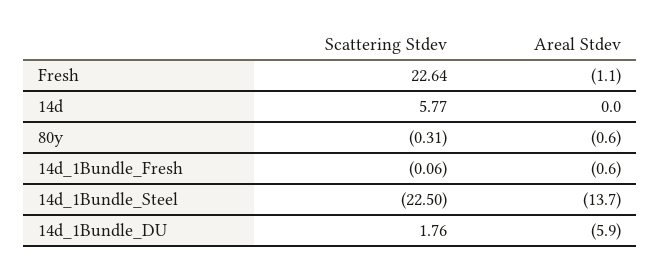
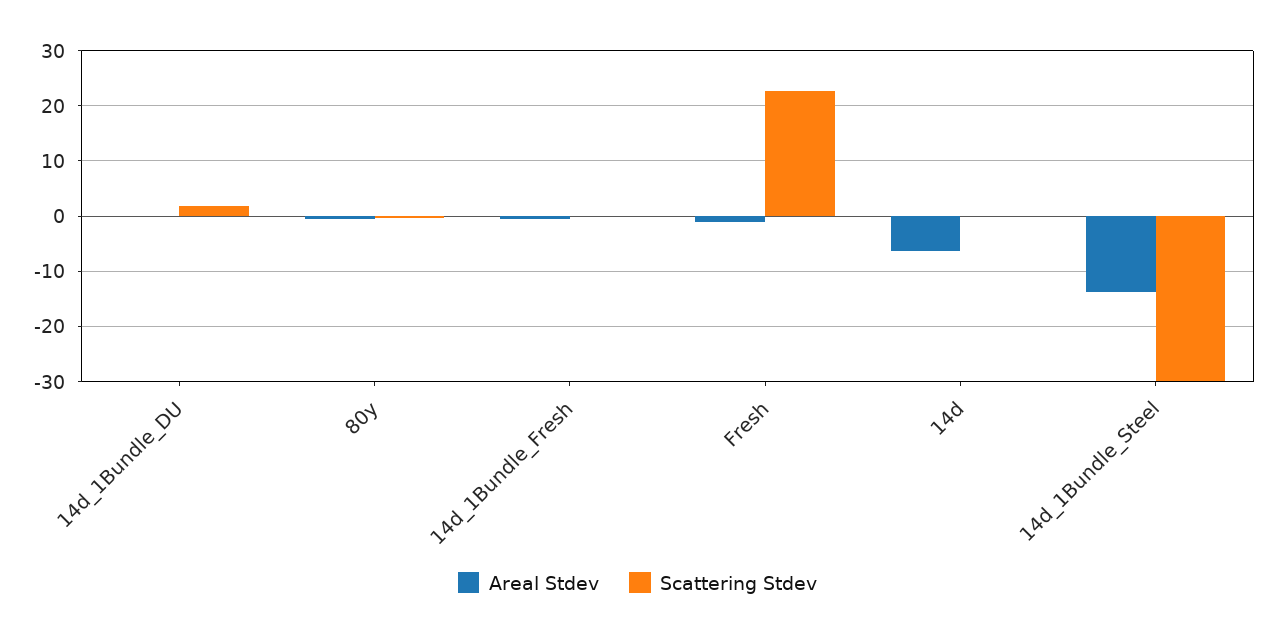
Scattering Stdev, 14d: 5.77 -> 0
Areal Stdev, 14d: 0 -> -6
Scattering Stdev, 14d_1Bundle_Steel: -22.5 -> -30
Areal Stdev, 14d_1Bundle_DU: -5.9 -> 0

